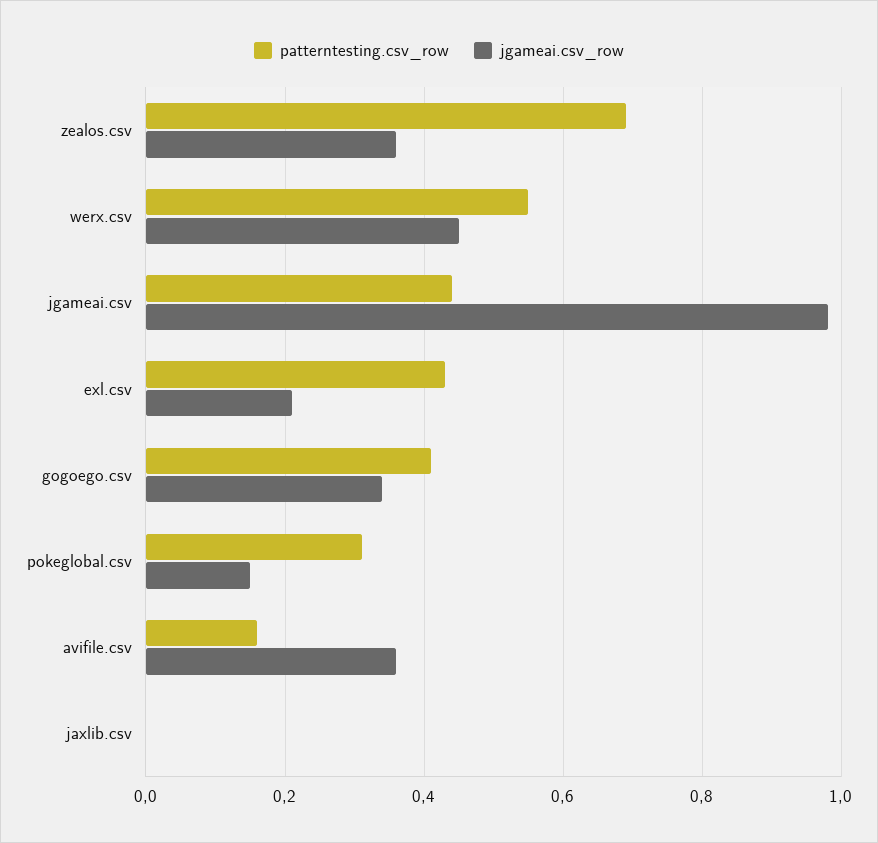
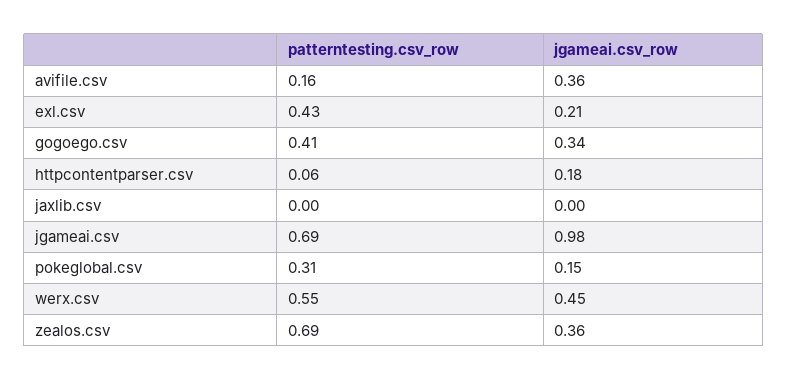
patterntesting.csv_row, jgameai.csv: 0.45 -> 0.69
patterntesting.csv_row, httpcontentparser.csv: none -> 0.06
jgameai.csv_row, httpcontentparser.csv: none -> 0.18

